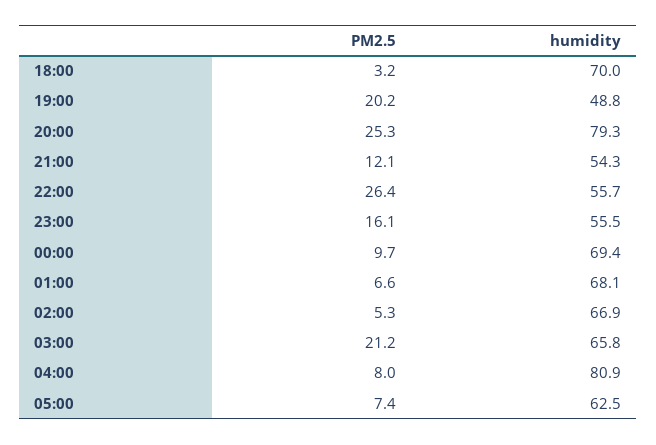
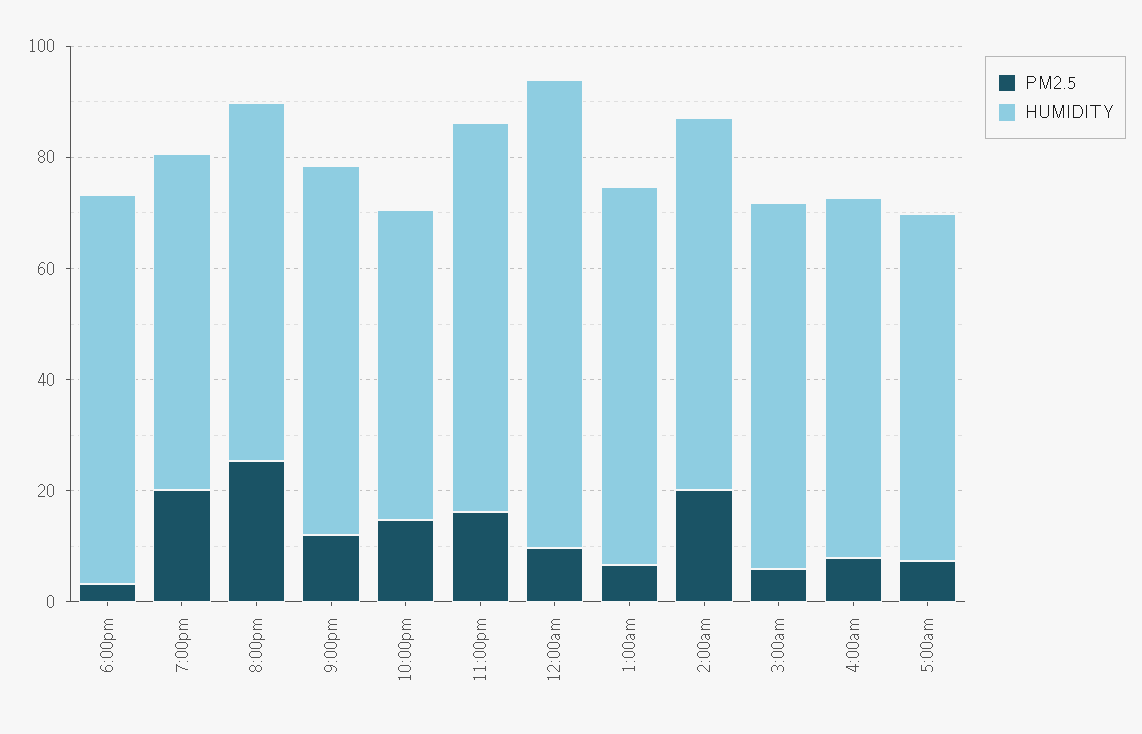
humidity, 19:00: 48.8 -> 60
humidity, 20:00: 79.3 -> 65
humidity, 21:00: 54.3 -> 65
PM2.5, 22:00: 26.4 -> 15
humidity, 23:00: 55.5 -> 70
humidity, 00:00: 69.4 -> 85
PM2.5, 02:00: 5.3 -> 20
PM2.5, 03:00: 21.2 -> 5
humidity, 04:00: 80.9 -> 65

